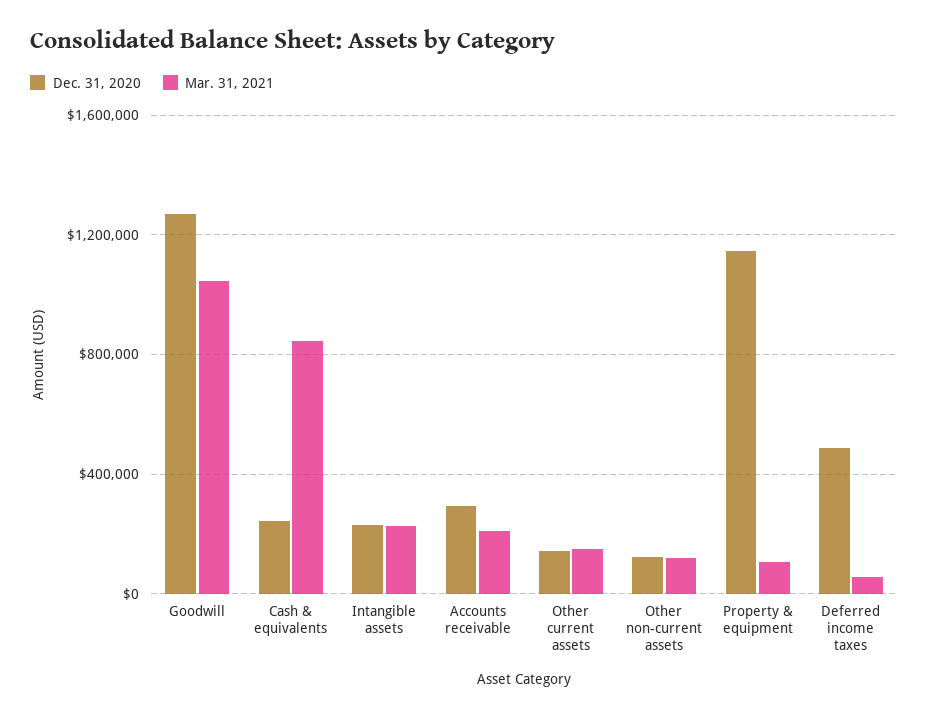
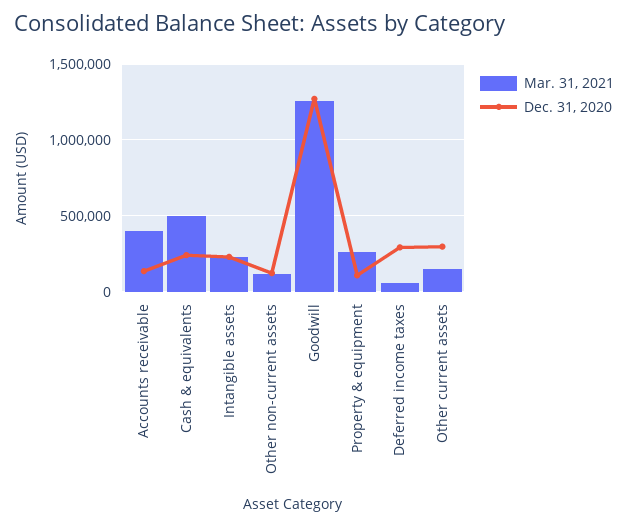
Mar. 31, 2021, Goodwill: 1050000 -> 1250000
Mar. 31, 2021, Cash & equivalents: 850000 -> 500000
Dec. 31, 2020, Accounts receivable: 300000 -> 150000
Mar. 31, 2021, Accounts receivable: 200000 -> 400000
Dec. 31, 2020, Other current assets: 150000 -> 300000
Dec. 31, 2020, Property & equipment: 1150000 -> 100000
Mar. 31, 2021, Property & equipment: 100000 -> 250000
Dec. 31, 2020, Deferred income taxes: 500000 -> 300000

